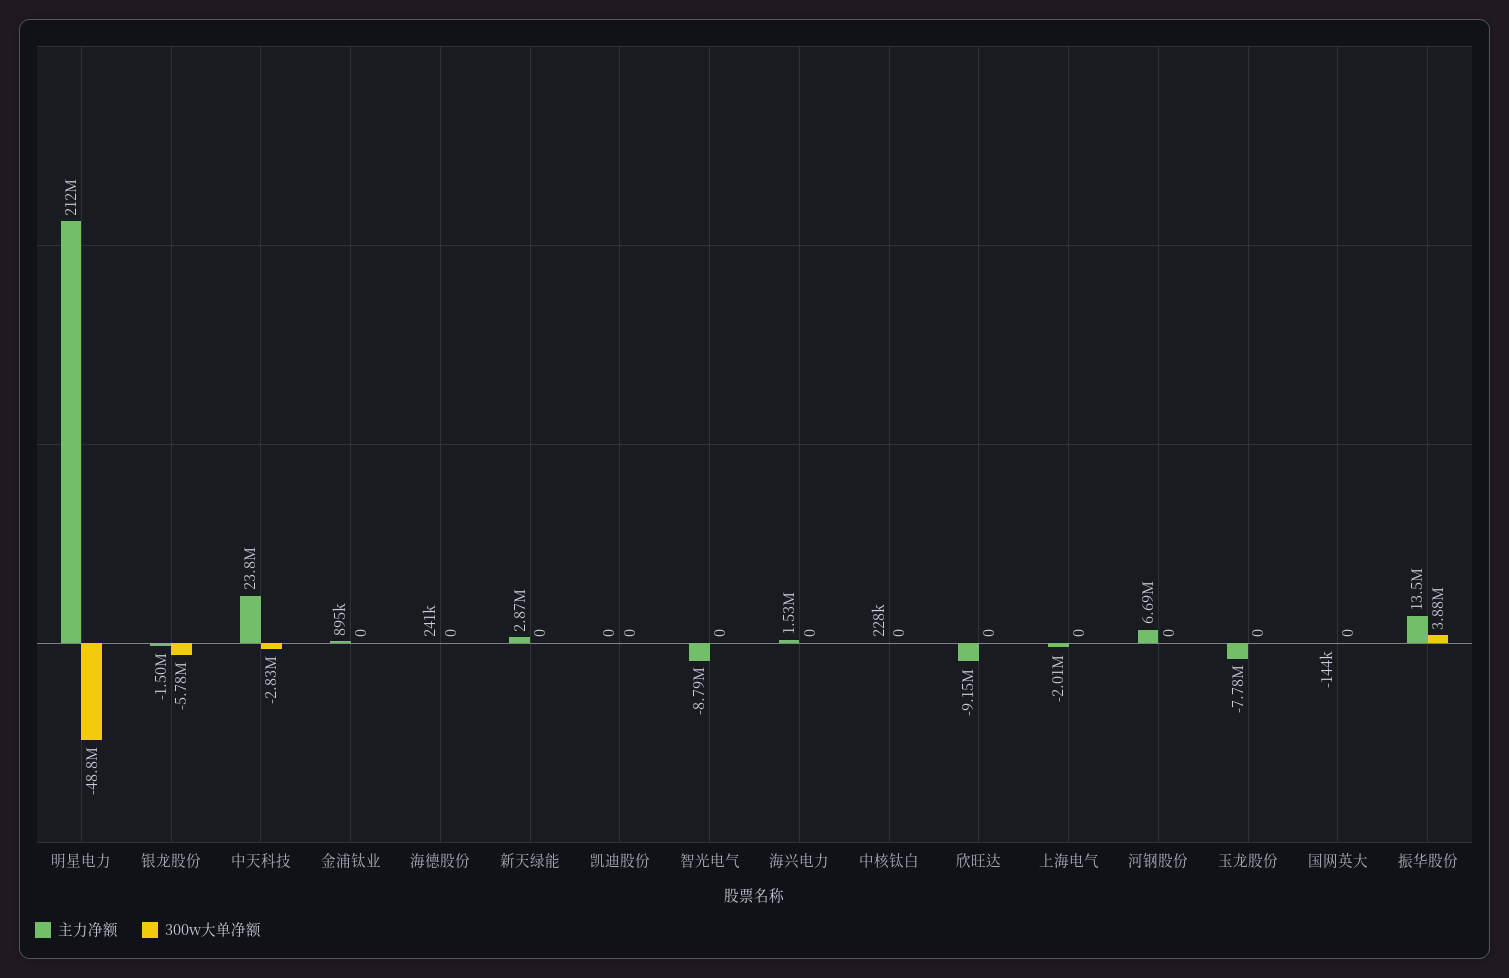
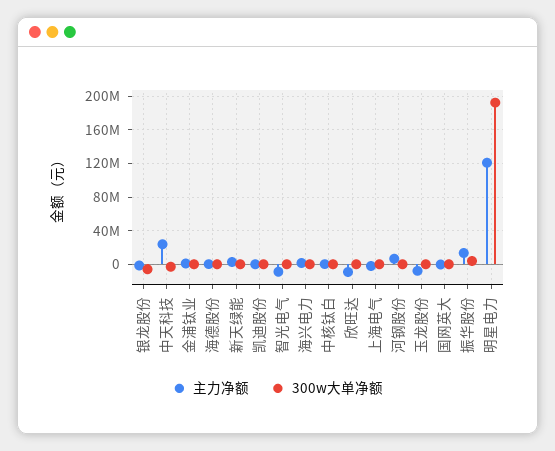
主力净额, 明星电力: 212000000 -> 120000000
300w大单净额, 明星电力: -48800000 -> 190000000

